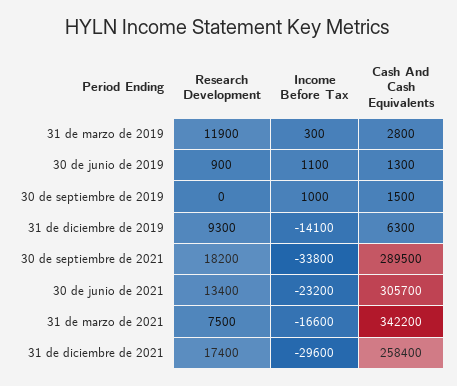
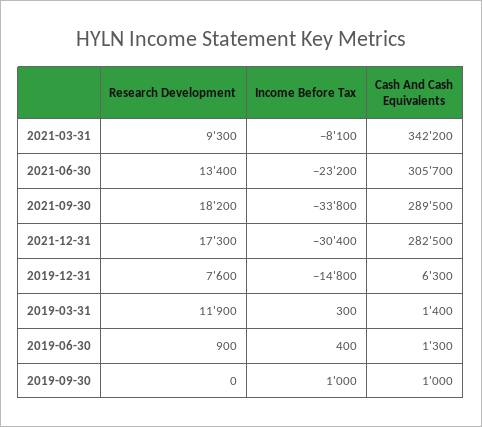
Cash And Cash Equivalents, 31 de marzo de 2019: 2800 -> 1400
Income Before Tax, 30 de junio de 2019: 1100 -> 400
Cash And Cash Equivalents, 30 de septiembre de 2019: 1500 -> 1000
Research Development, 31 de diciembre de 2019: 9300 -> 7600
Income Before Tax, 31 de diciembre de 2019: -14100 -> -14800
Research Development, 31 de marzo de 2021: 7500 -> 9300
Income Before Tax, 31 de marzo de 2021: -16600 -> -8100
Research Development, 31 de diciembre de 2021: 17400 -> 17300
Income Before Tax, 31 de diciembre de 2021: -29600 -> -30400
Cash And Cash Equivalents, 31 de diciembre de 2021: 258400 -> 282500

